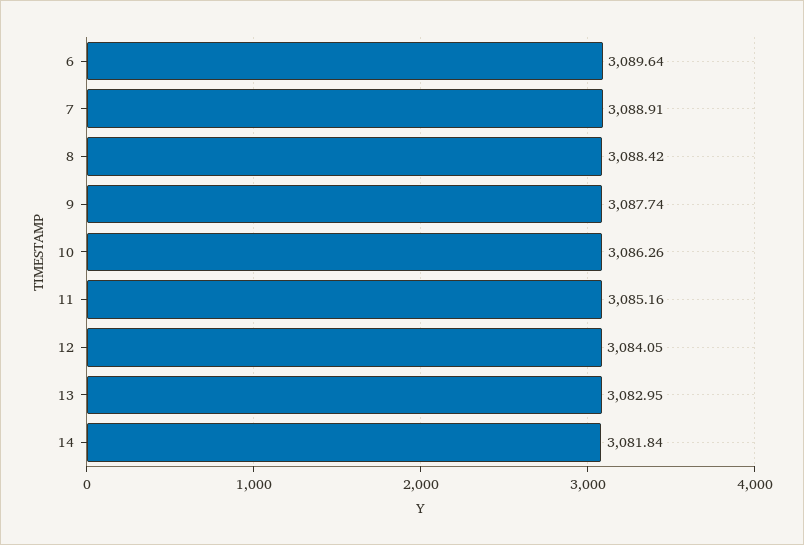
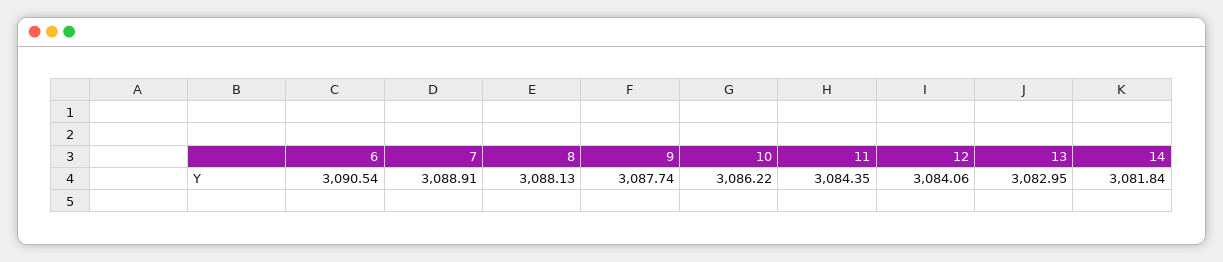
6: 3089.64 -> 3090.54
8: 3088.42 -> 3088.13
10: 3086.26 -> 3086.22
11: 3085.16 -> 3084.35
12: 3084.05 -> 3084.06

